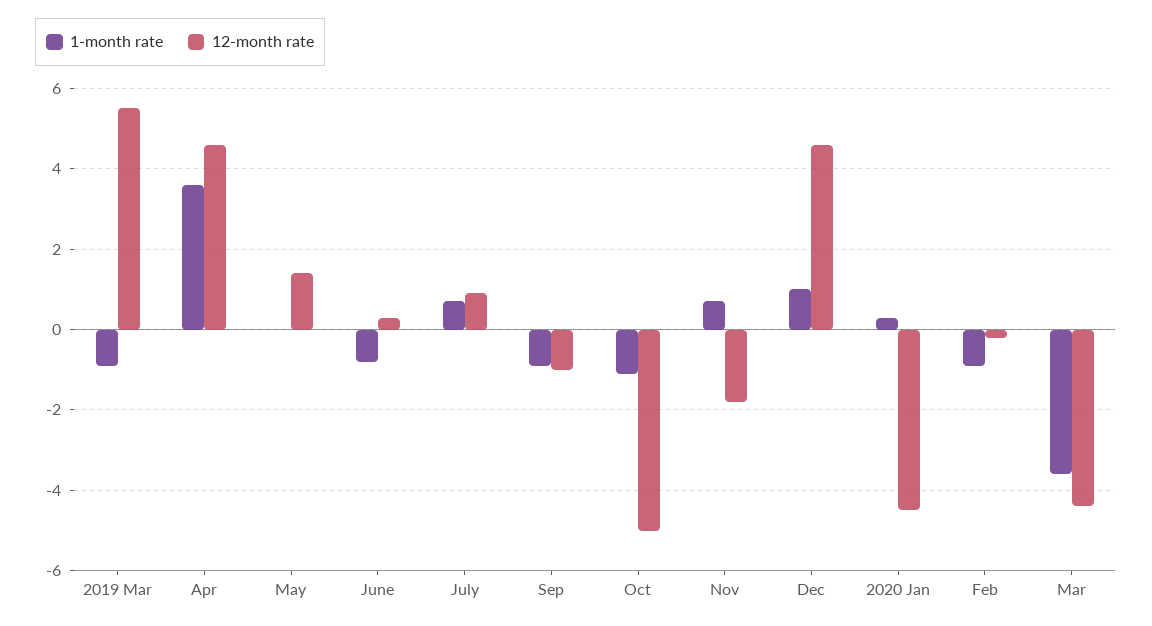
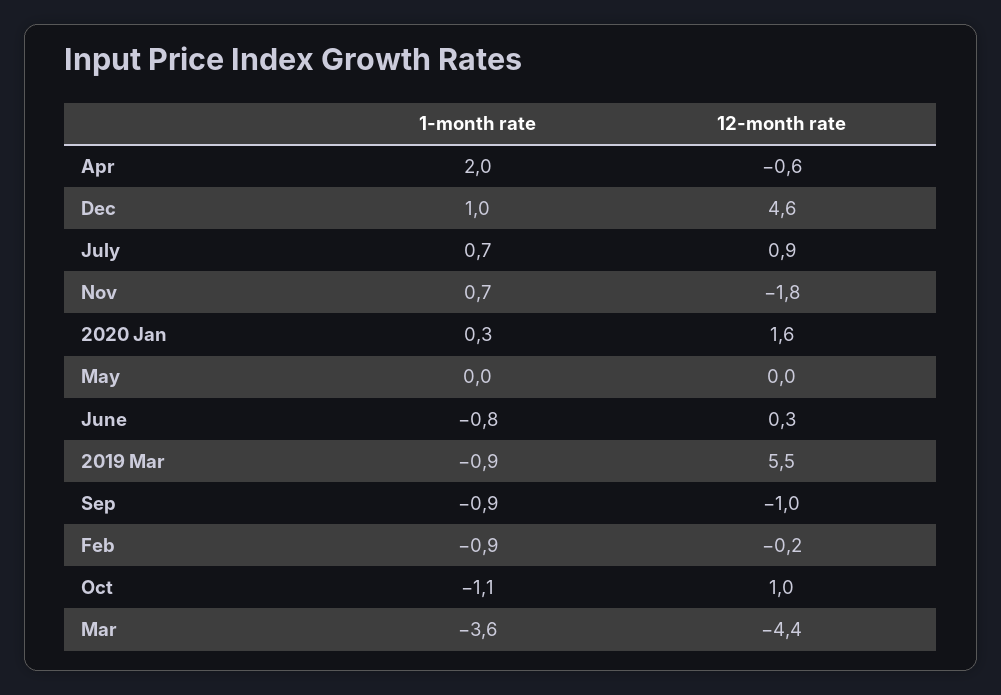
1-month rate, Apr: 3.5 -> 2
12-month rate, Apr: 4.5 -> -0.6
12-month rate, May: 1.5 -> 0
12-month rate, Oct: -5 -> 1
12-month rate, 2020 Jan: -4.5 -> 1.6

